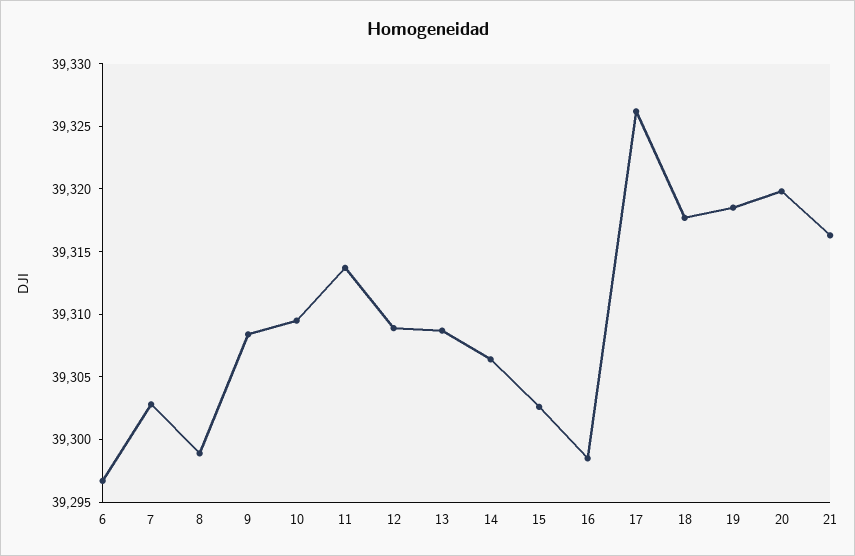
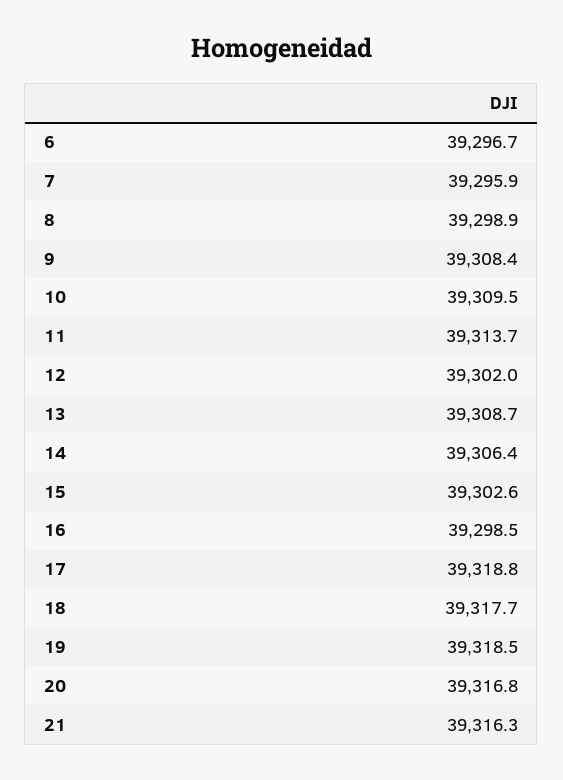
7: 39303 -> 39295.9
12: 39309 -> 39302
17: 39326 -> 39318.8
20: 39320 -> 39316.8

